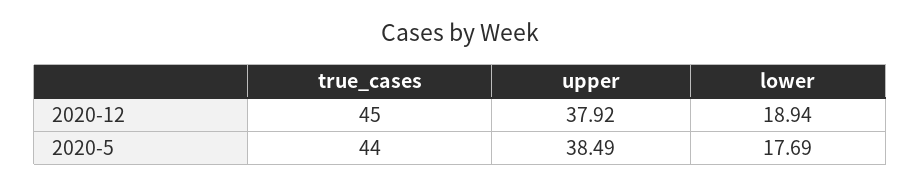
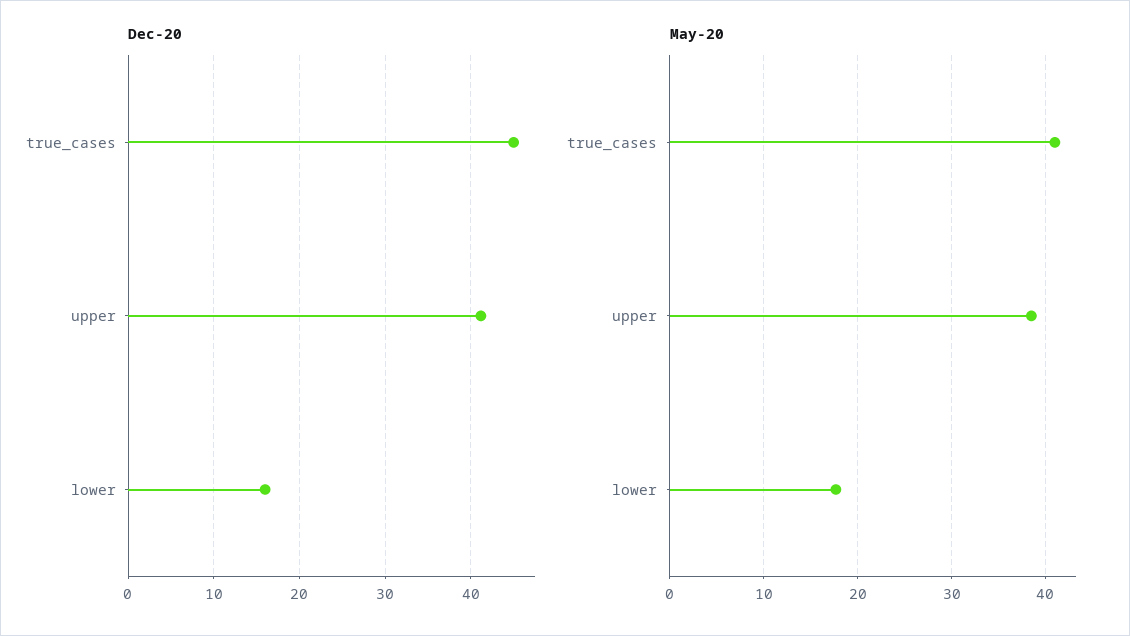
2020-12, upper: 37.92 -> 41
2020-12, lower: 18.94 -> 16
2020-5, true_cases: 44 -> 41

